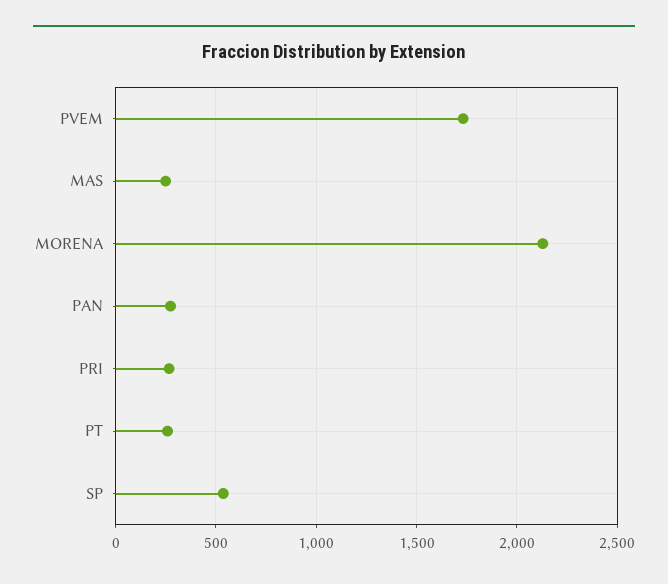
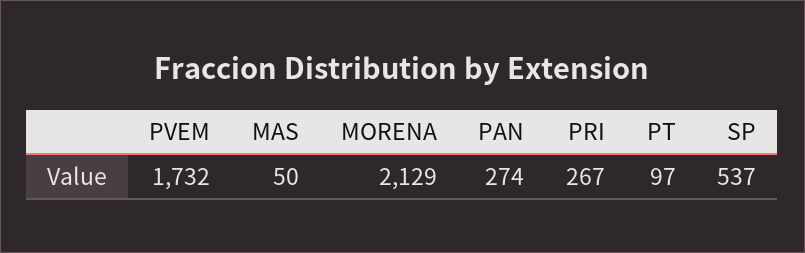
MAS: 250 -> 50
PT: 250 -> 97

